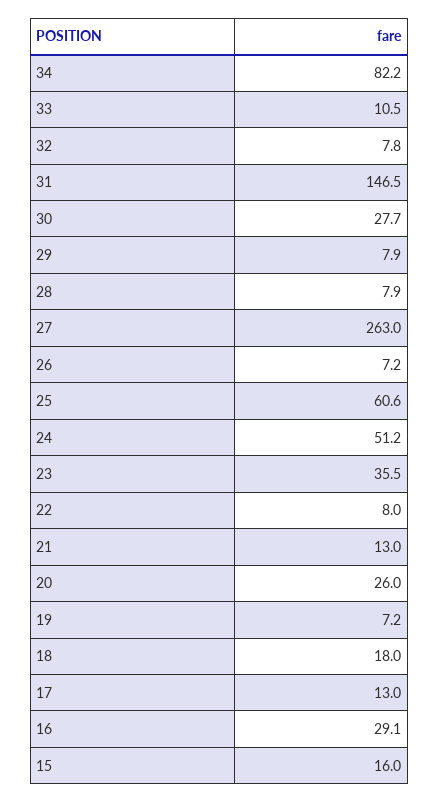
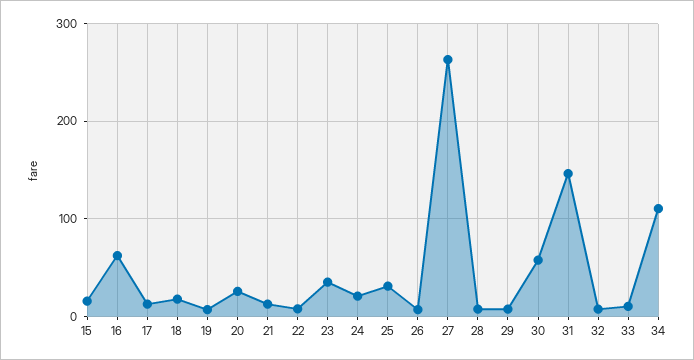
34: 82.2 -> 110
30: 27.7 -> 60
25: 60.6 -> 30
24: 51.2 -> 20
16: 29.1 -> 60

